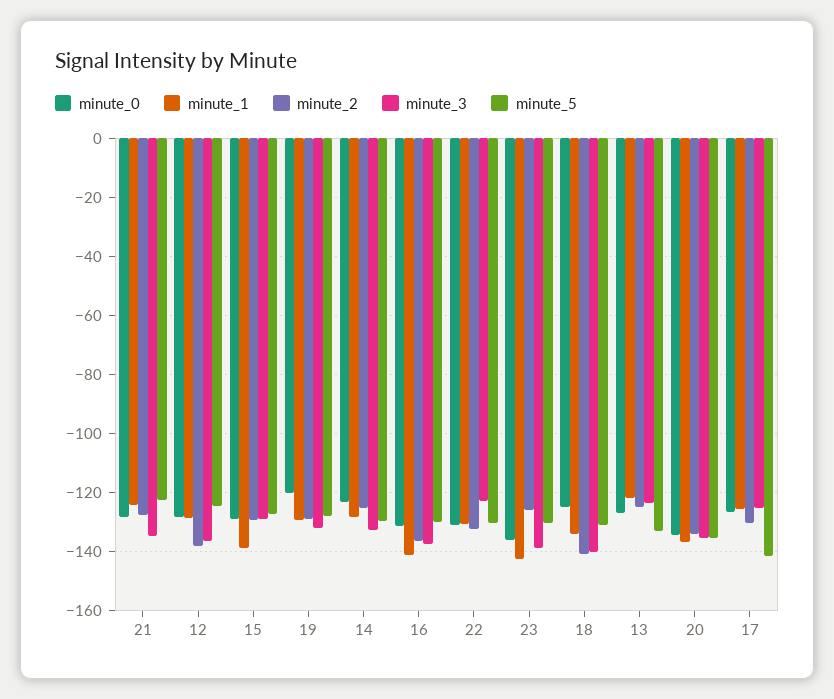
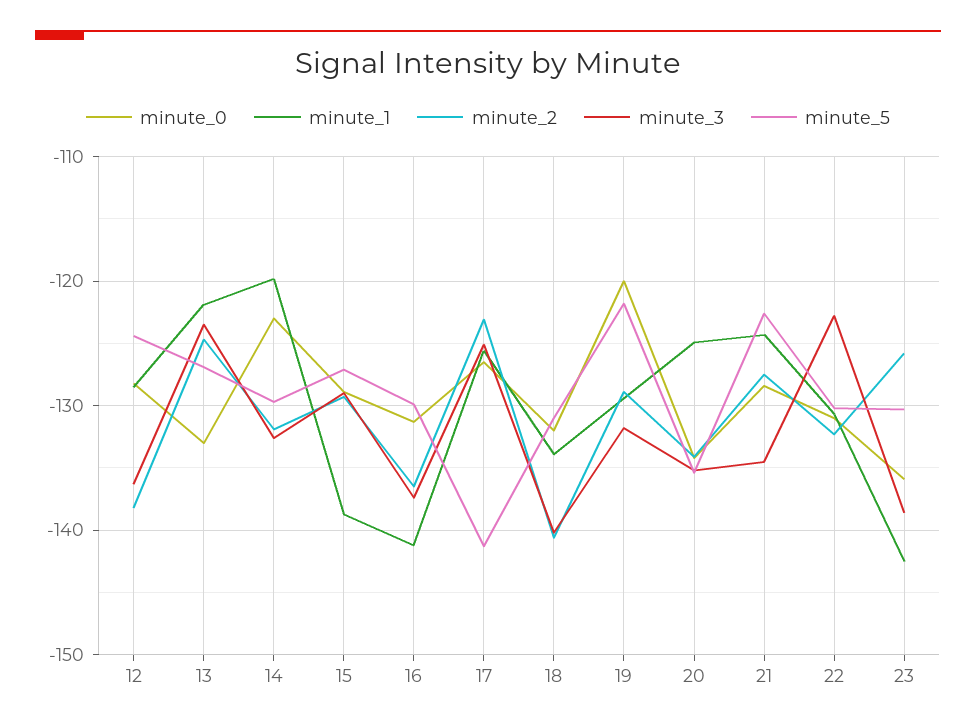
minute_5, 19: -127.5 -> -122
minute_1, 14: -127.5 -> -120
minute_2, 14: -125 -> -132
minute_0, 18: -125 -> -132
minute_0, 13: -127.5 -> -133
minute_5, 13: -132.5 -> -127
minute_1, 20: -137.5 -> -125
minute_2, 17: -130 -> -123

